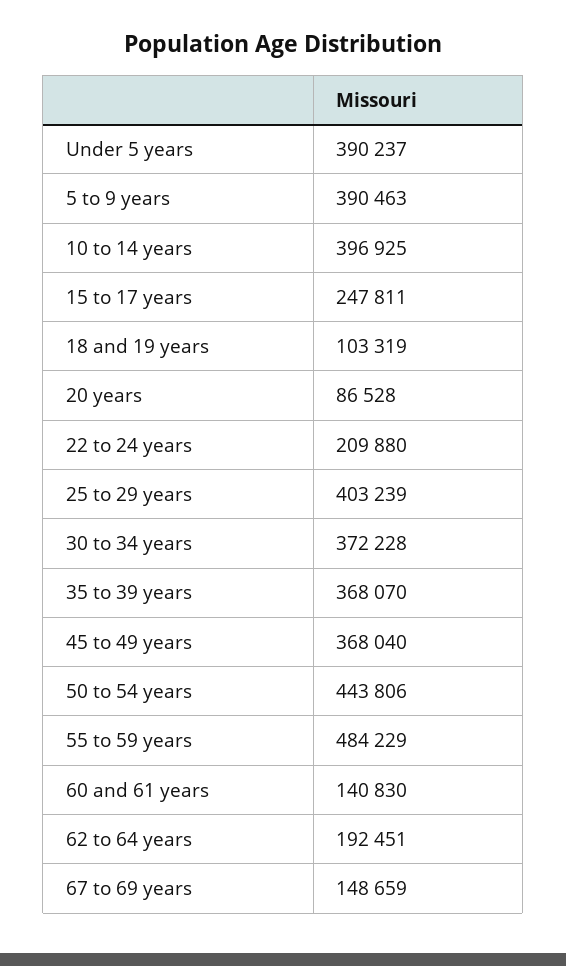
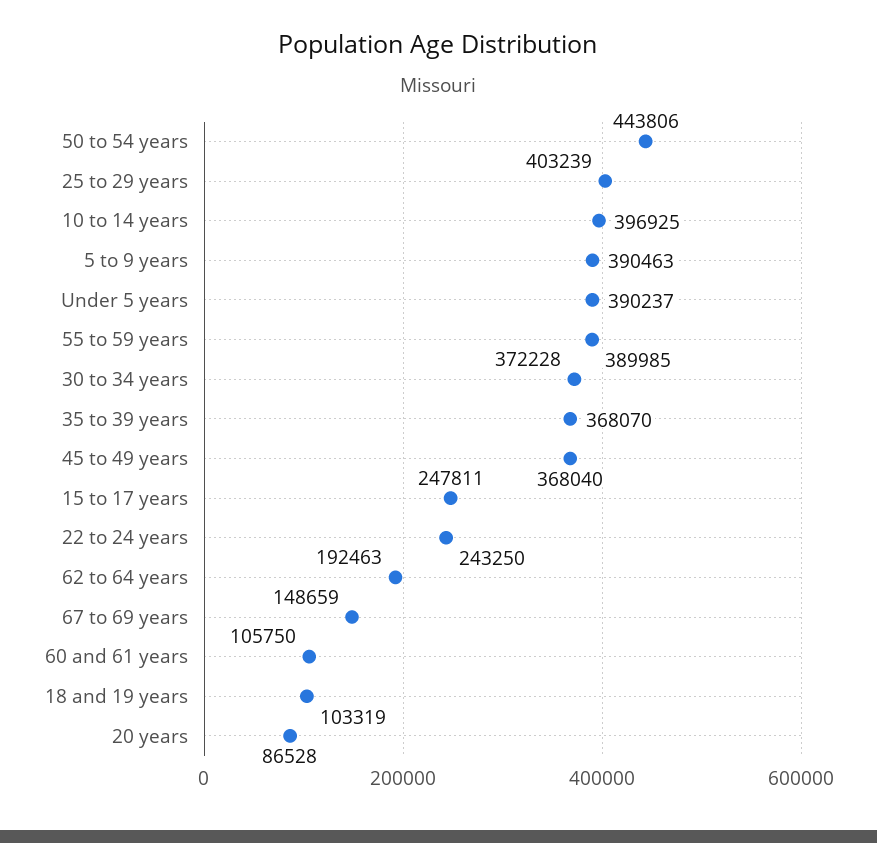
22 to 24 years: 209880 -> 243250
55 to 59 years: 484229 -> 389985
60 and 61 years: 140830 -> 105750
62 to 64 years: 192451 -> 192463

